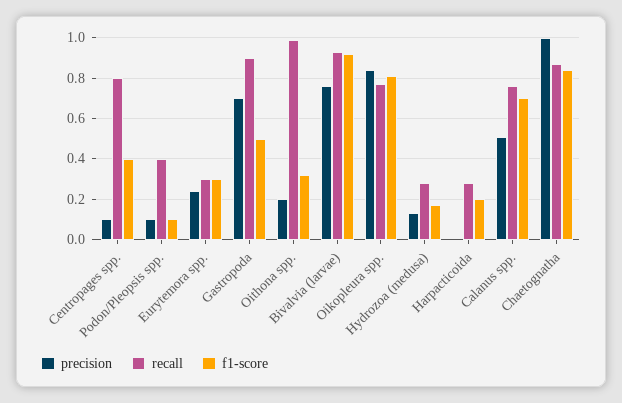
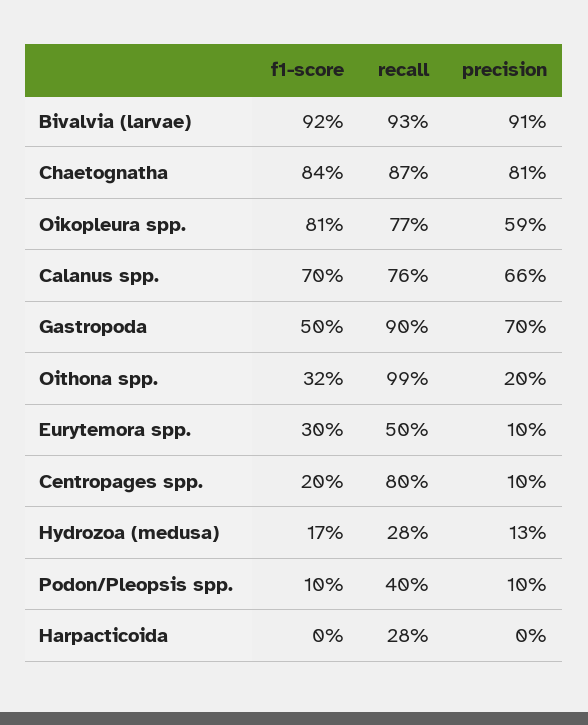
f1-score, Centropages spp.: 0.4 -> 0.2
precision, Eurytemora spp.: 0.25 -> 0.1
recall, Eurytemora spp.: 0.3 -> 0.5
precision, Bivalvia (larvae): 0.75 -> 0.91
precision, Oikopleura spp.: 0.85 -> 0.59
f1-score, Harpacticoida: 0.2 -> 0
precision, Calanus spp.: 0.5 -> 0.66
precision, Chaetognatha: 1 -> 0.81

